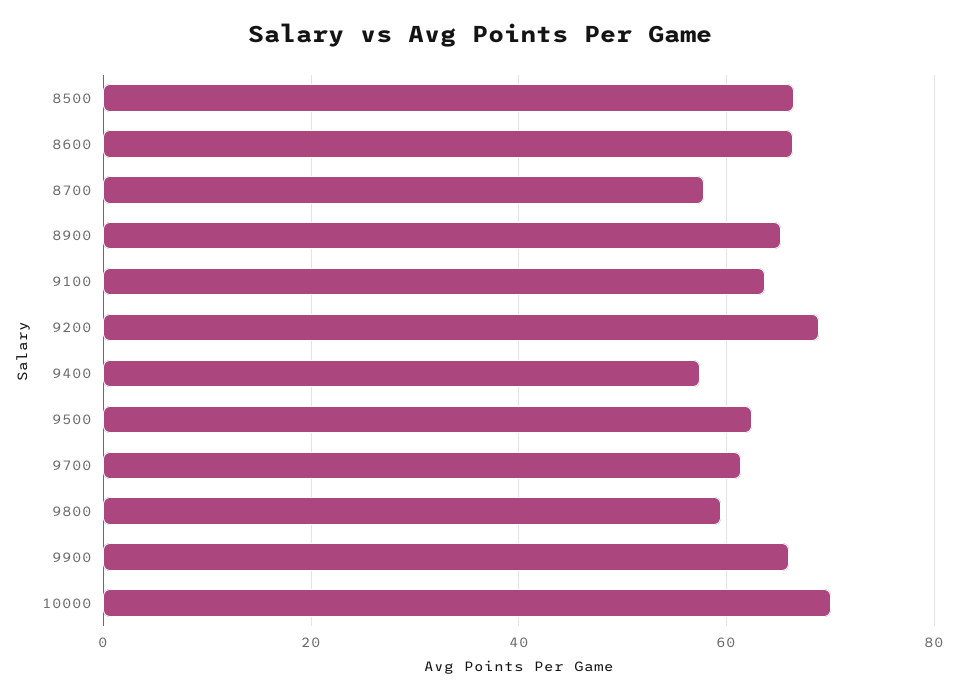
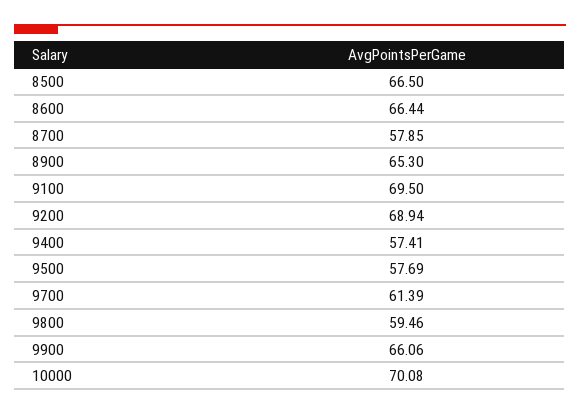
9100: 64 -> 69.5
9500: 62 -> 57.69

